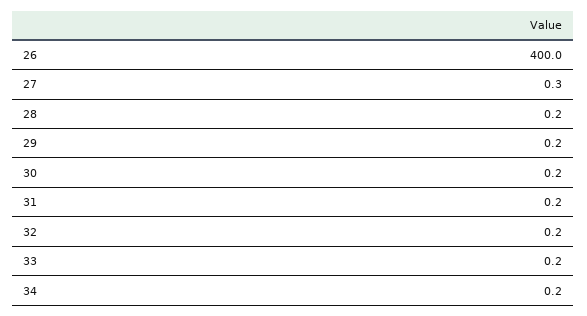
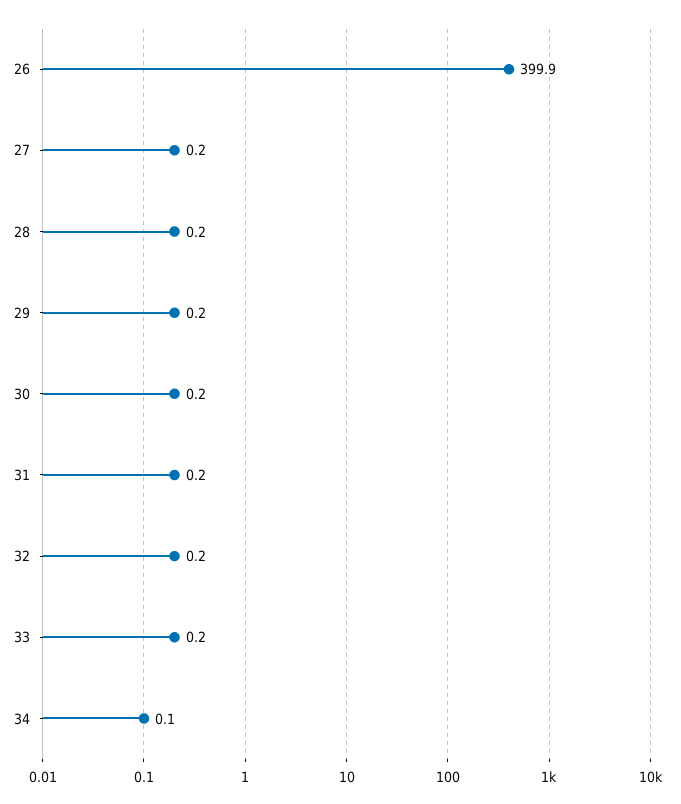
26: 400 -> 399.9
27: 0.3 -> 0.2
34: 0.2 -> 0.1

